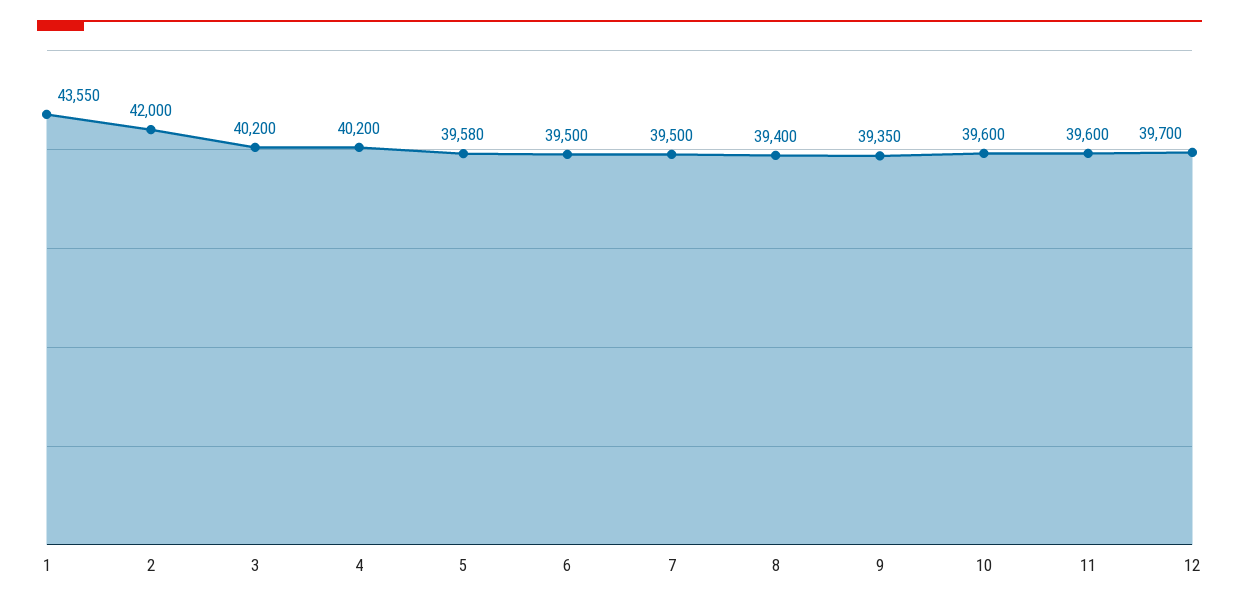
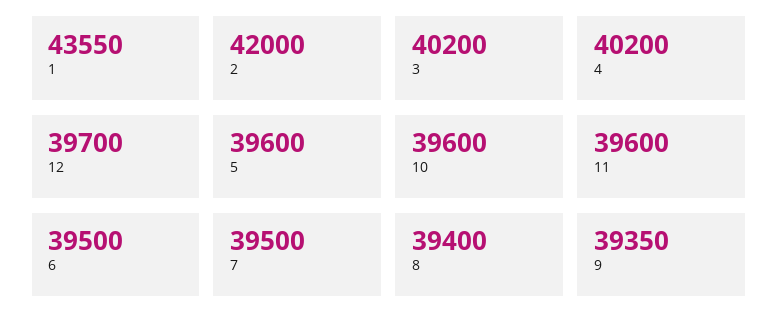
5: 39580 -> 39600

